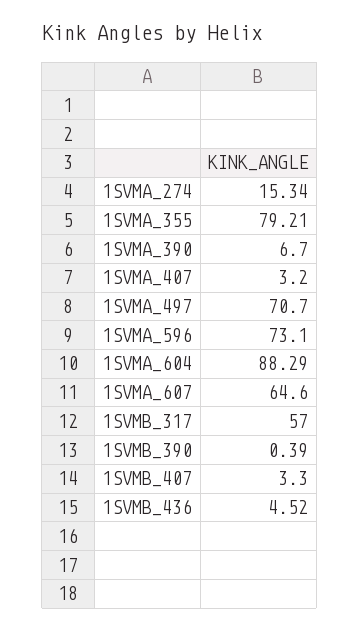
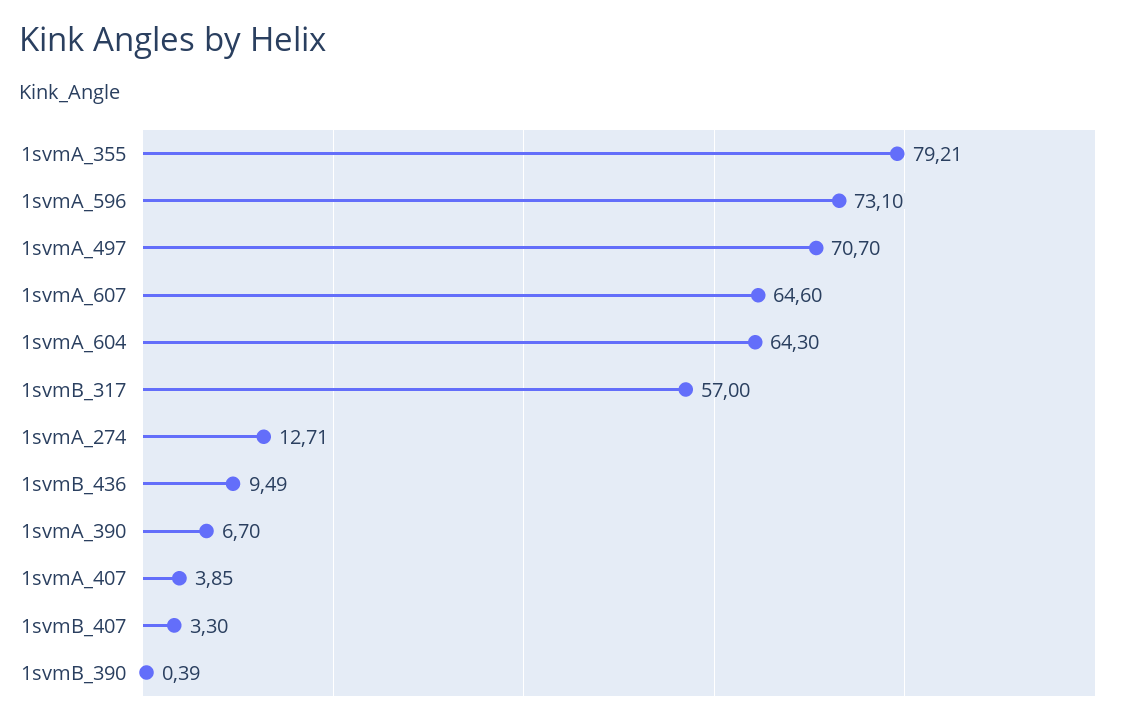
1SVMA_274: 15.34 -> 12.71
1SVMA_407: 3.2 -> 3.85
1SVMA_604: 88.29 -> 64.3
1SVMB_436: 4.52 -> 9.49

